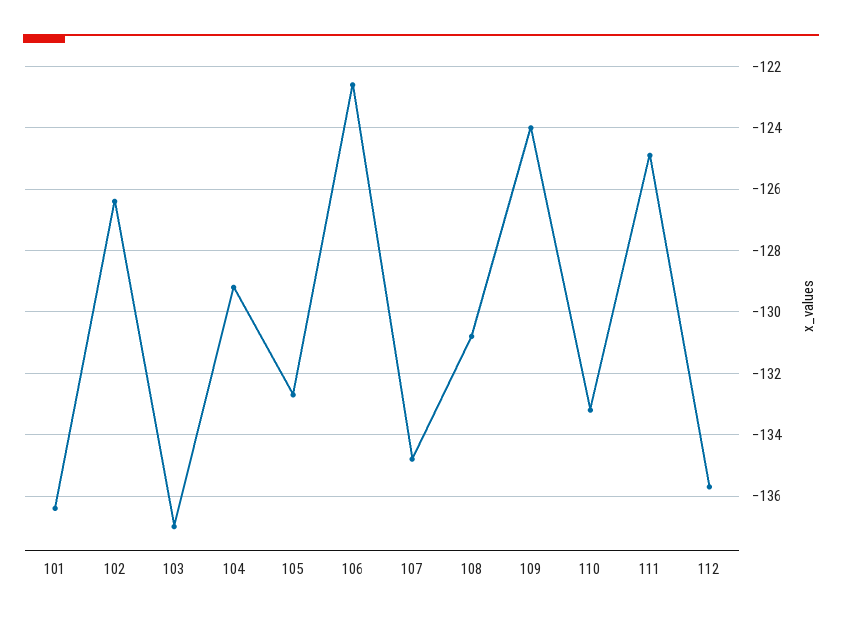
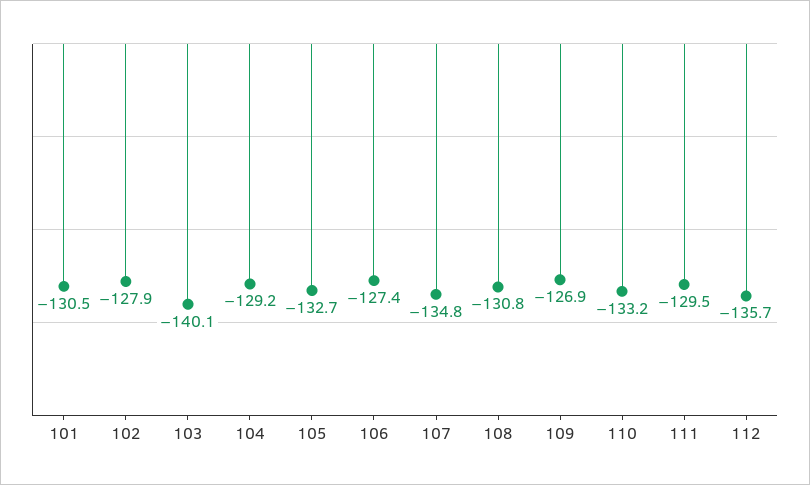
101: -136.5 -> -130.5
102: -126.5 -> -127.9
103: -137 -> -140.1
106: -122.5 -> -127.4
109: -124 -> -126.9
111: -125 -> -129.5

